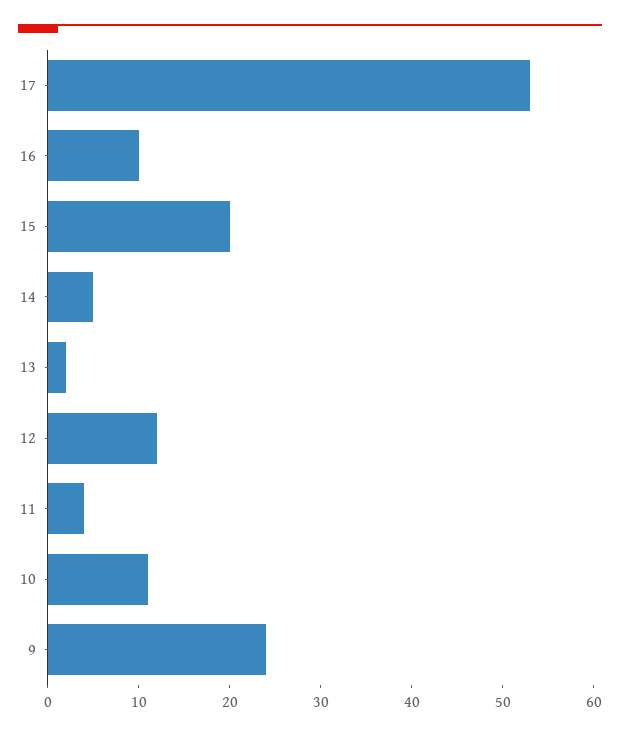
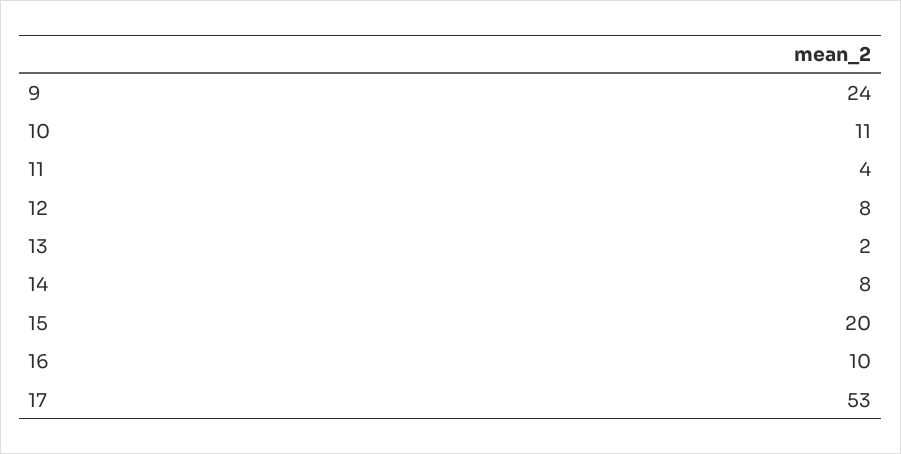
14: 5 -> 8
12: 12 -> 8

